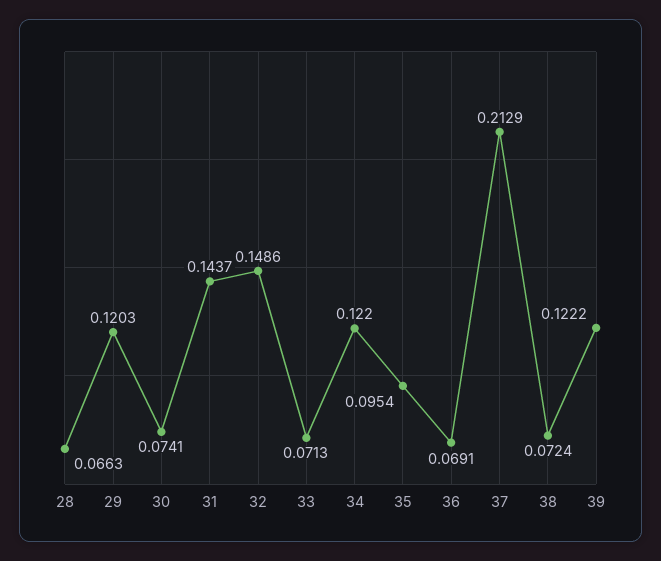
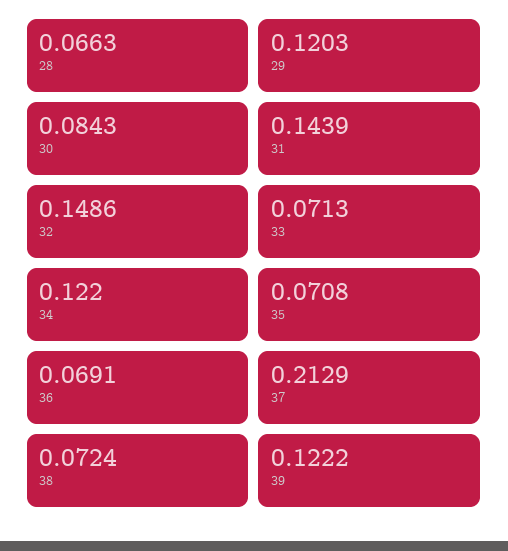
30: 0.0741 -> 0.0843
31: 0.1437 -> 0.1439
35: 0.0954 -> 0.0708

